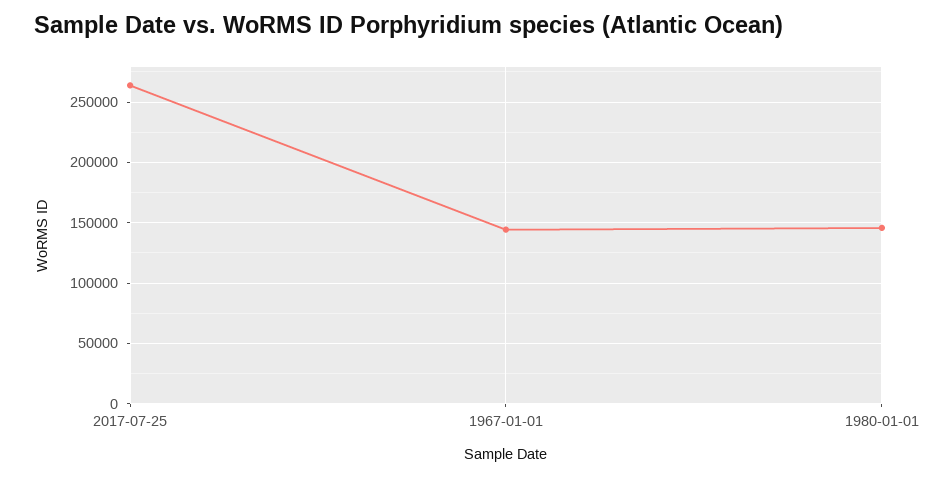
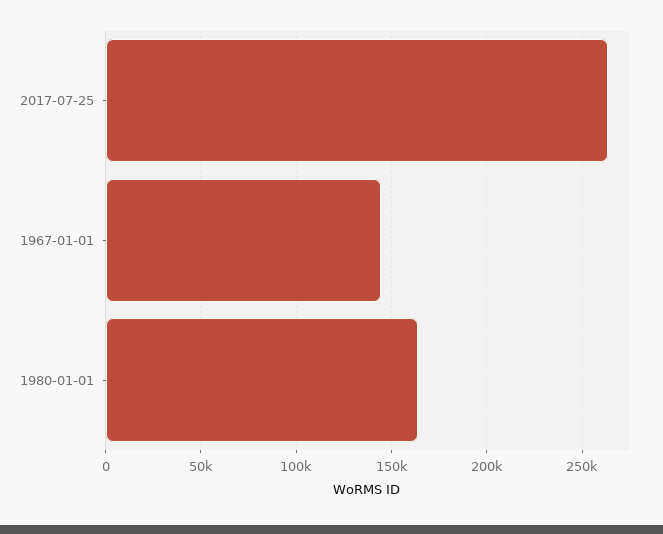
1980-01-01: 145000 -> 165000

